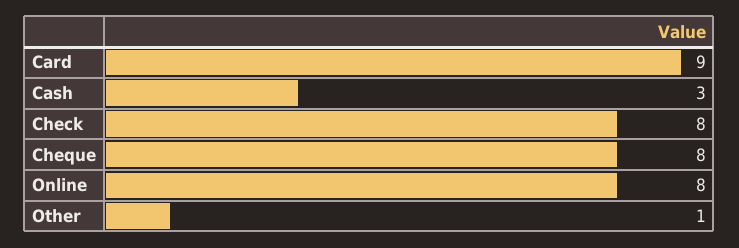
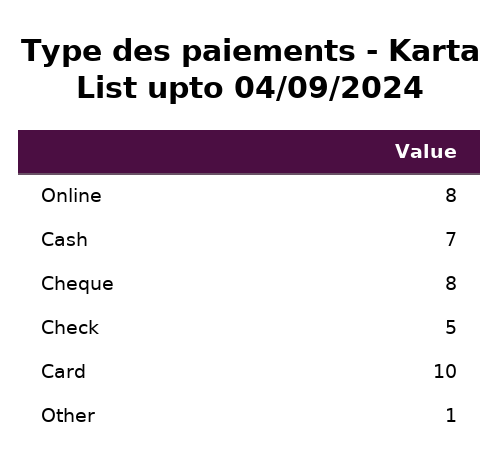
Card: 9 -> 10
Cash: 3 -> 7
Check: 8 -> 5

